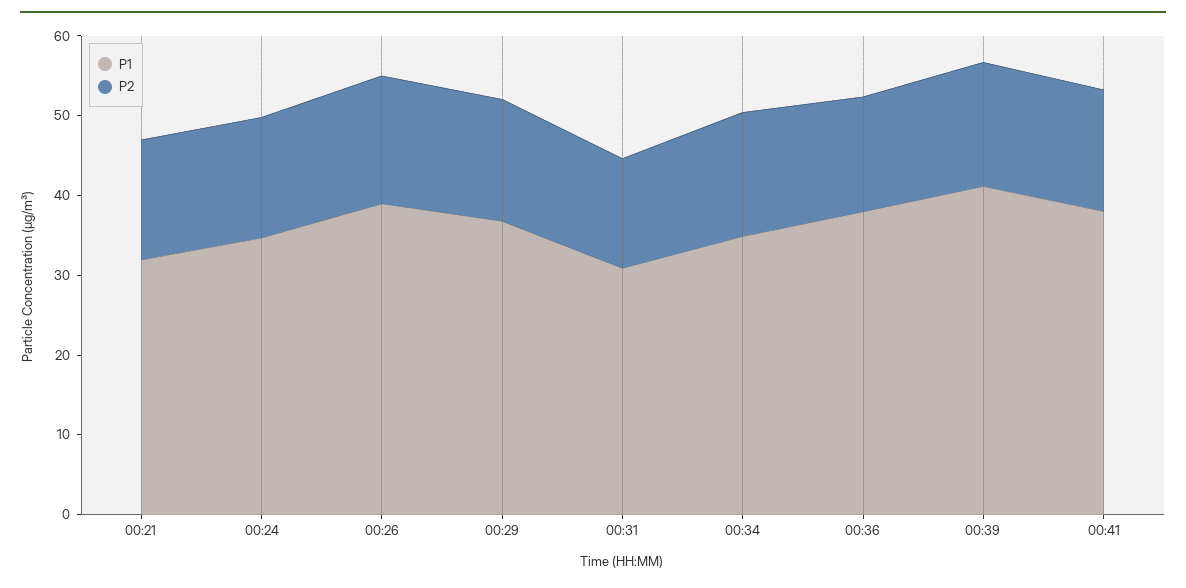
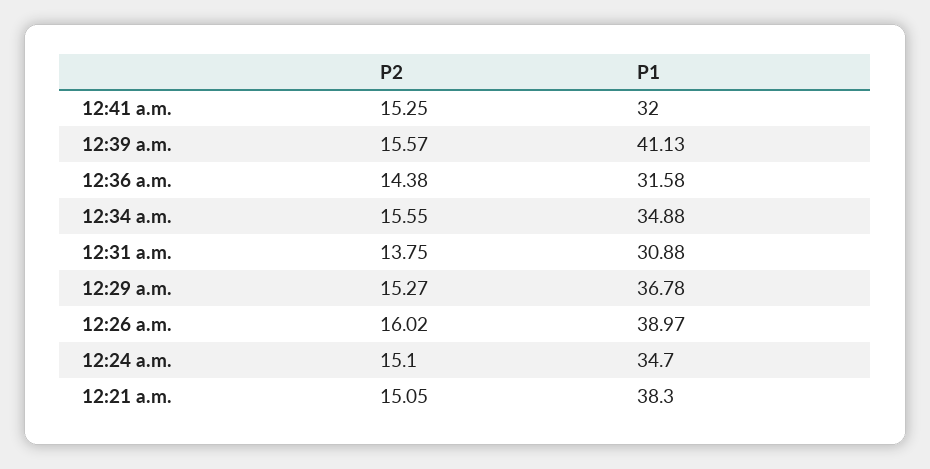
P1, 00:21: 32 -> 38.3
P1, 00:36: 38 -> 31.58
P1, 00:41: 38 -> 32

